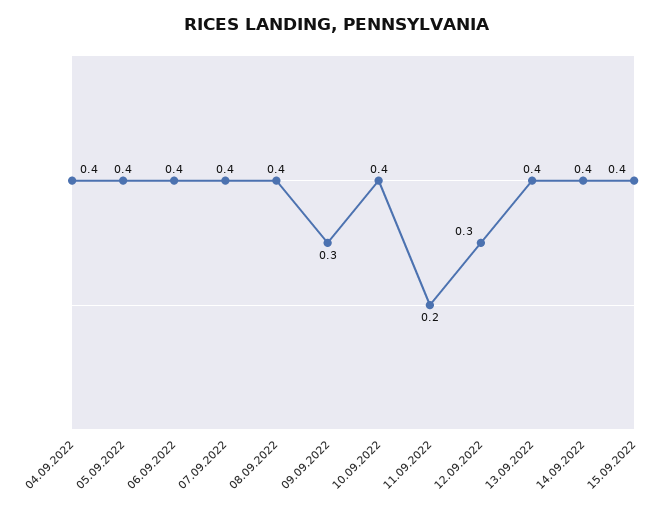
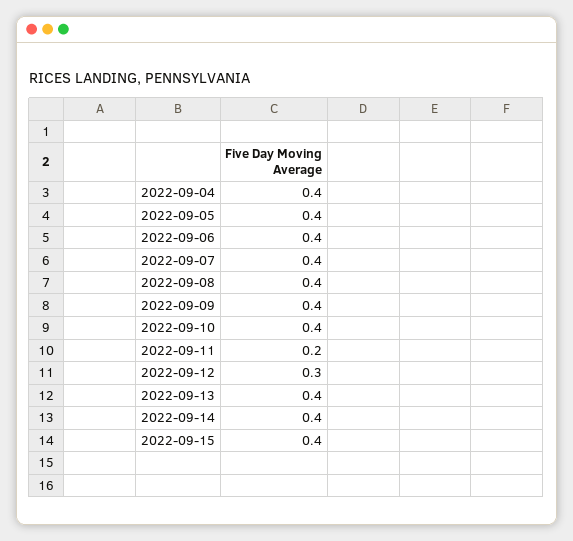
09.09.2022: 0.3 -> 0.4

